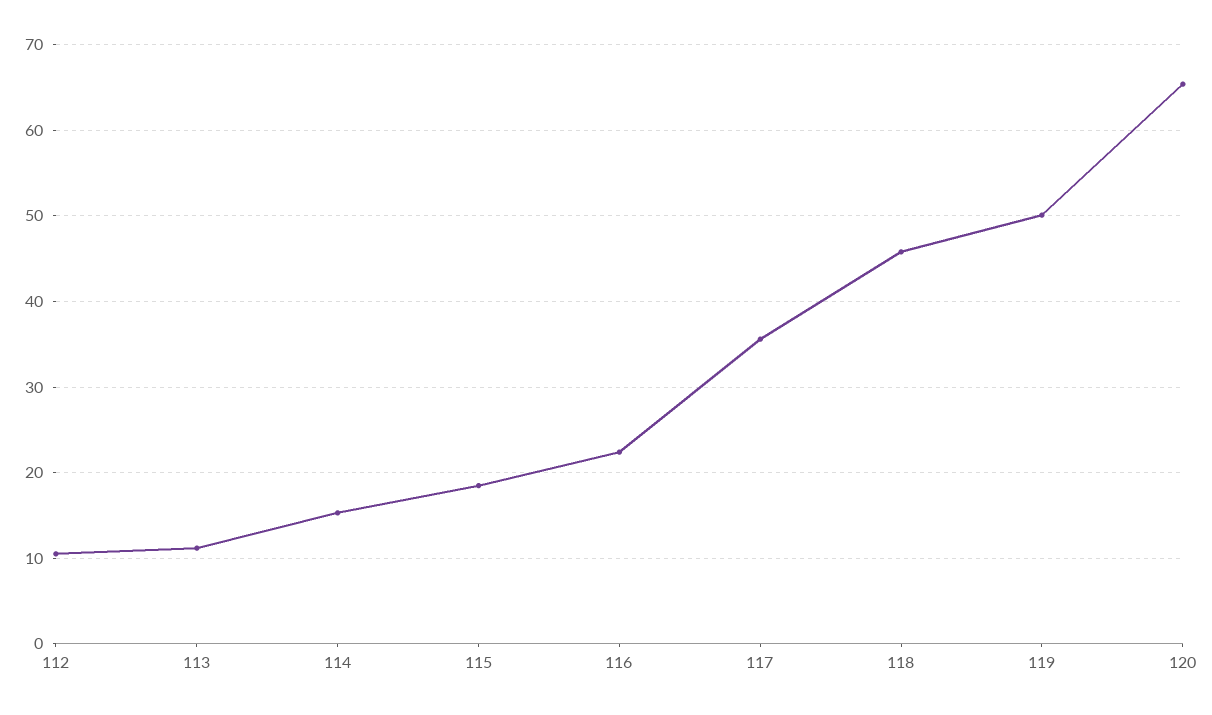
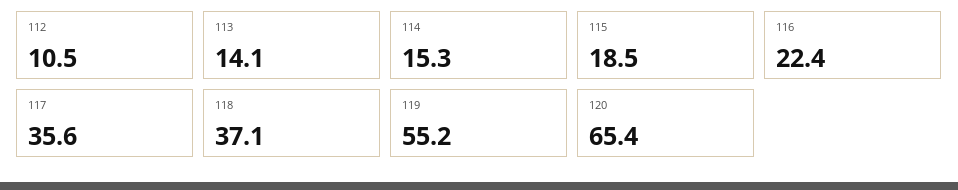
113: 11 -> 14.1
118: 46 -> 37.1
119: 50 -> 55.2

